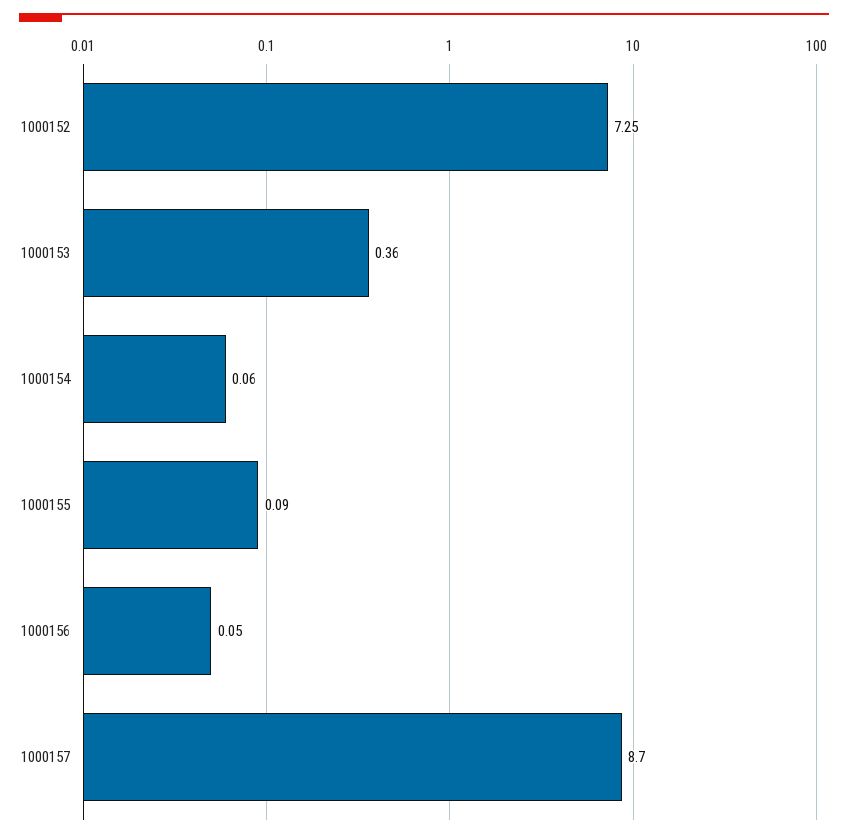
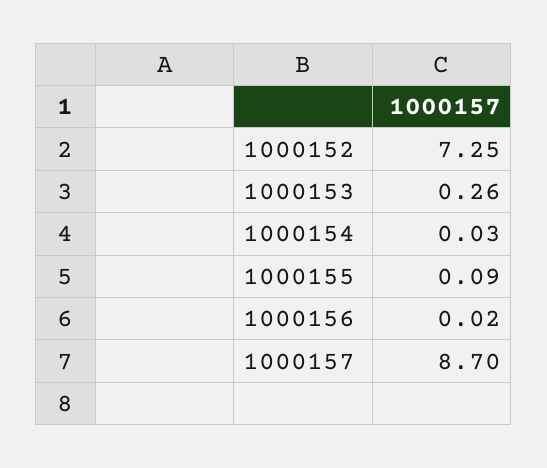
1000153: 0.36 -> 0.26
1000154: 0.06 -> 0.03
1000156: 0.05 -> 0.02

